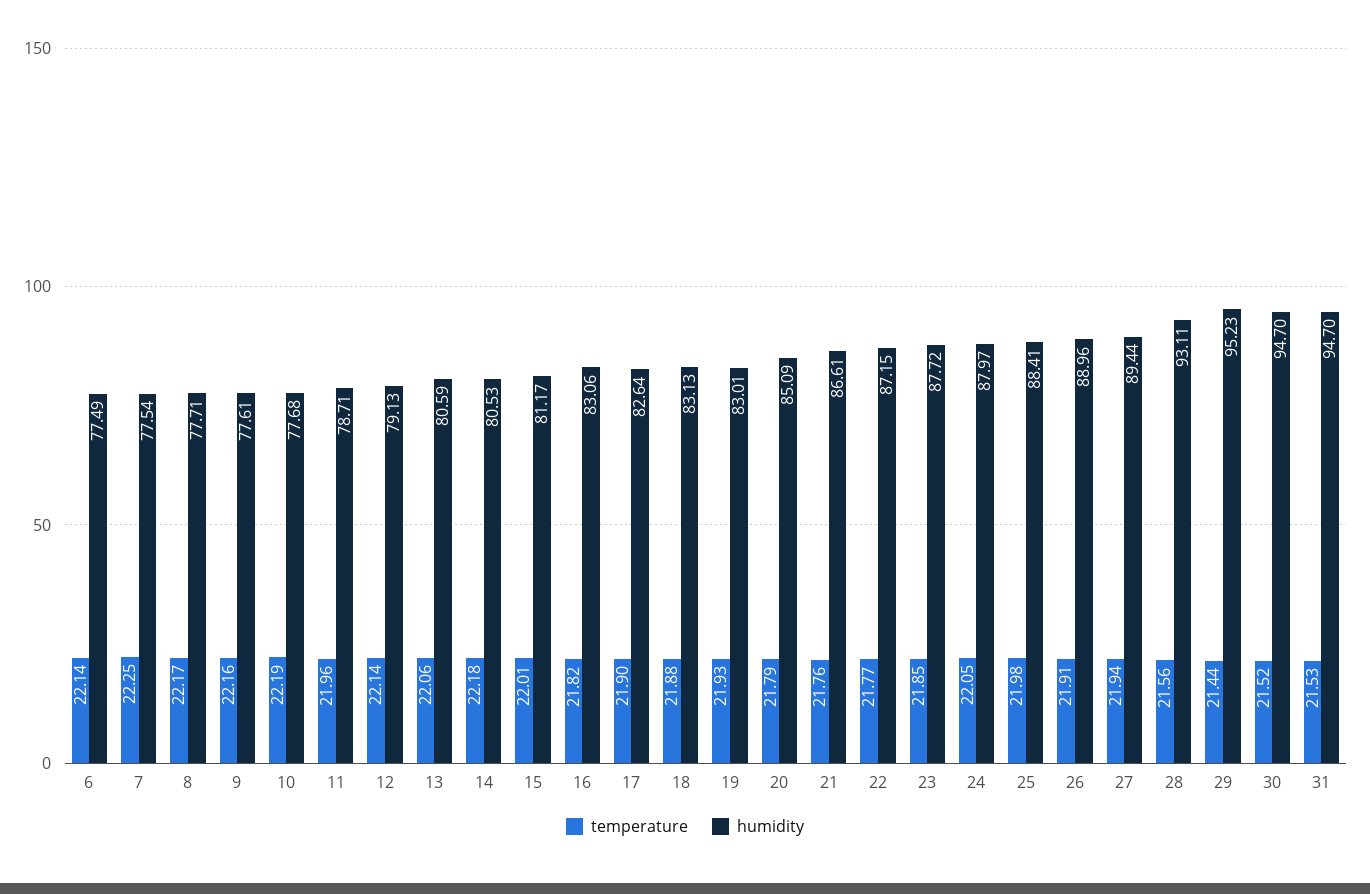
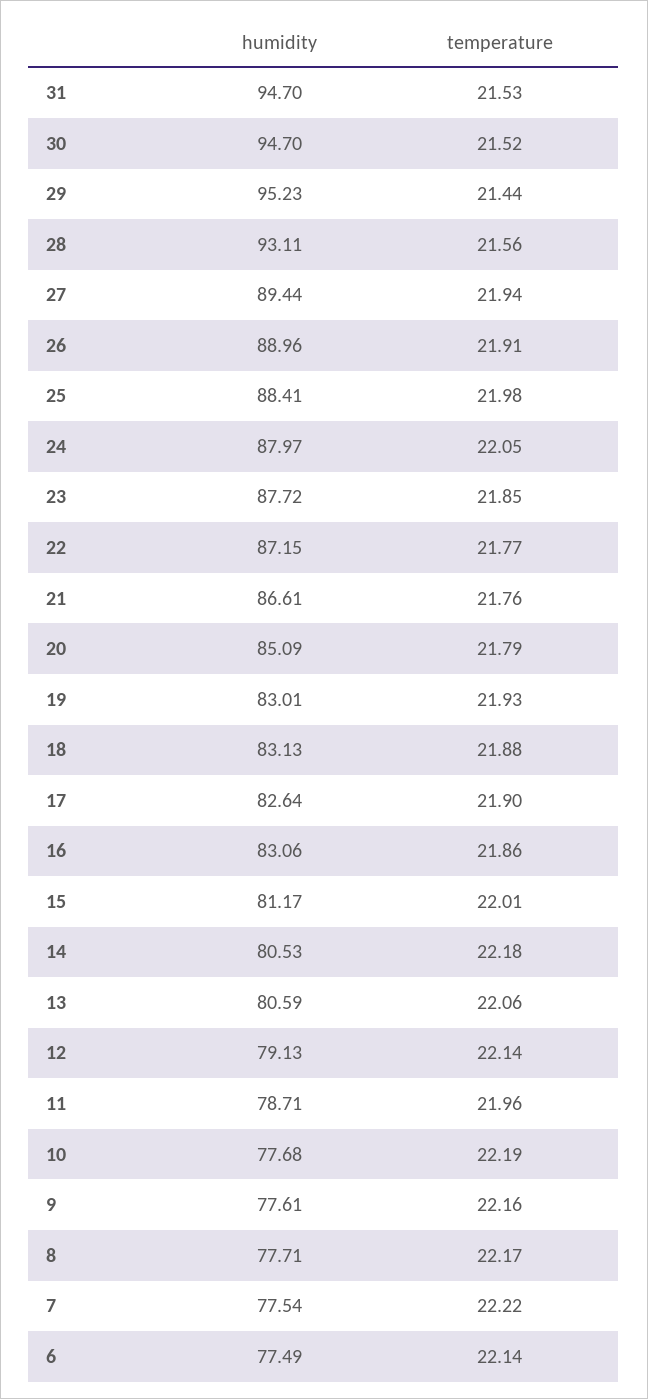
temperature, 7: 22.25 -> 22.22
temperature, 16: 21.82 -> 21.86

